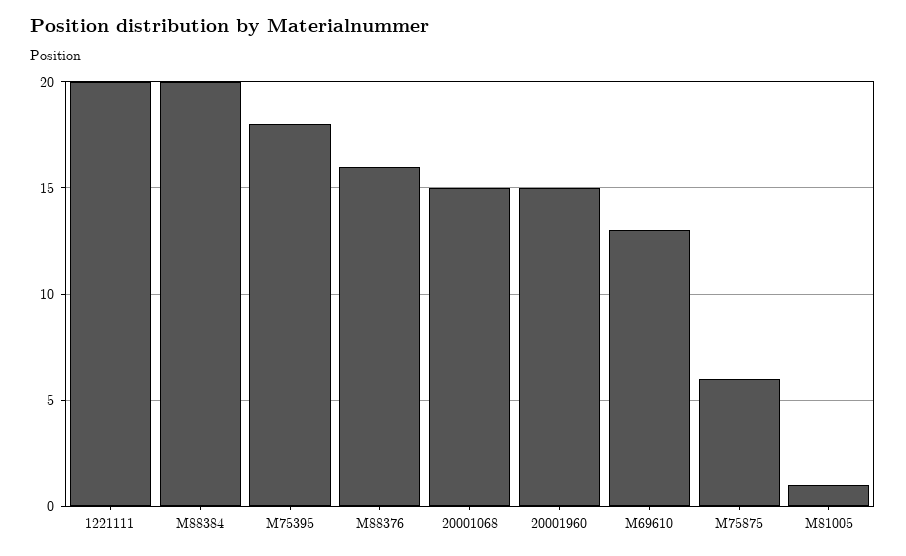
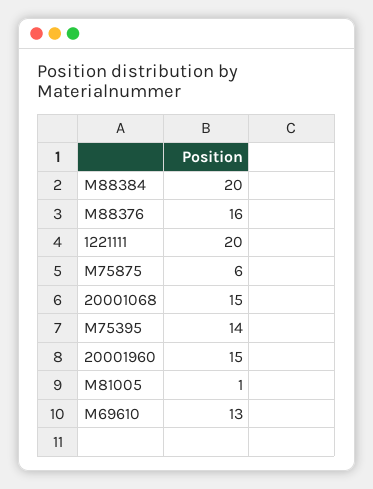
M75395: 18 -> 14

